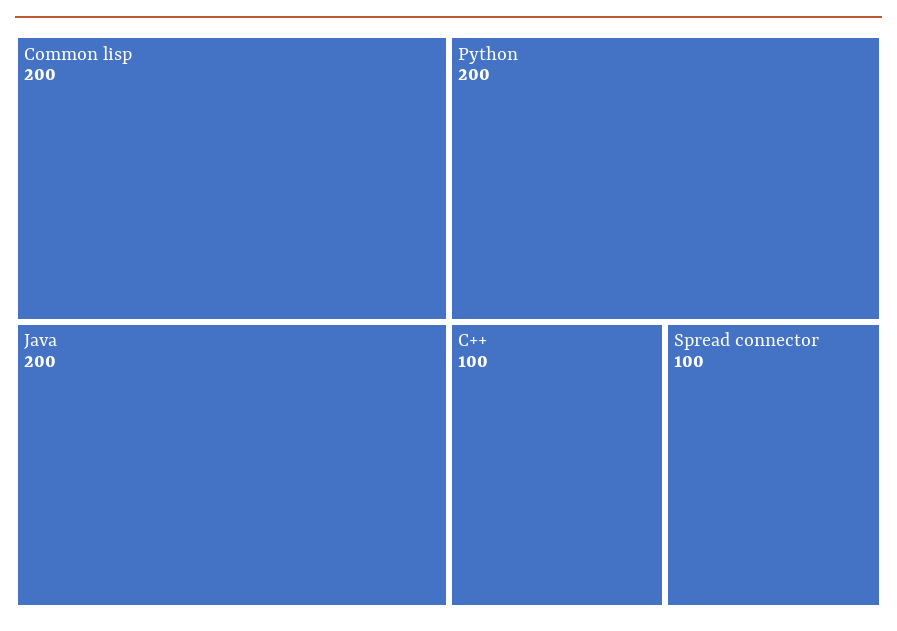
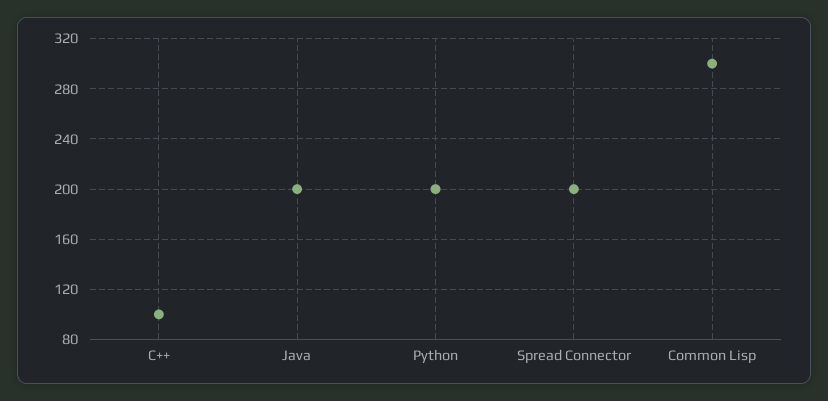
Common lisp: 200 -> 300
Spread connector: 100 -> 200

